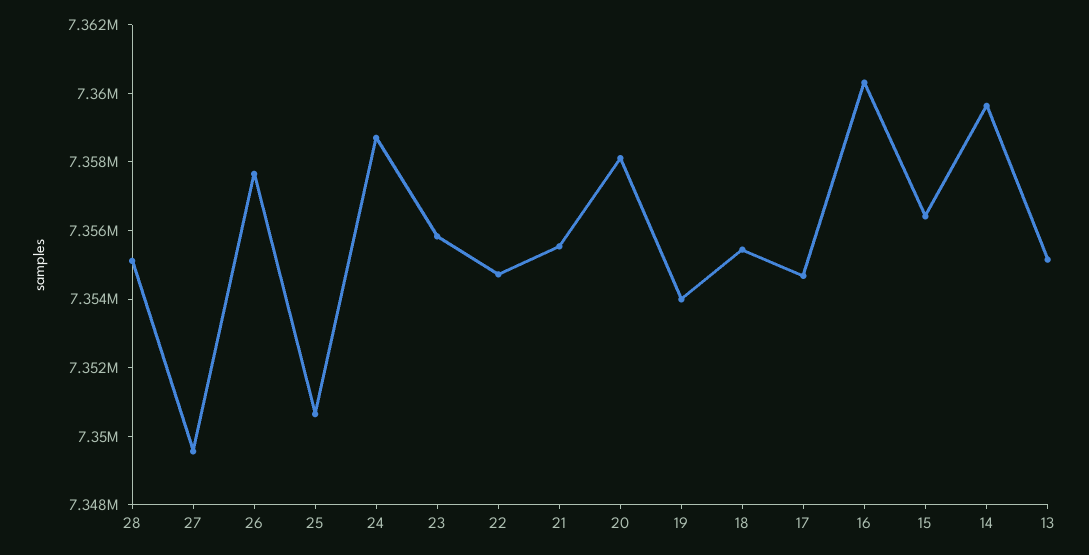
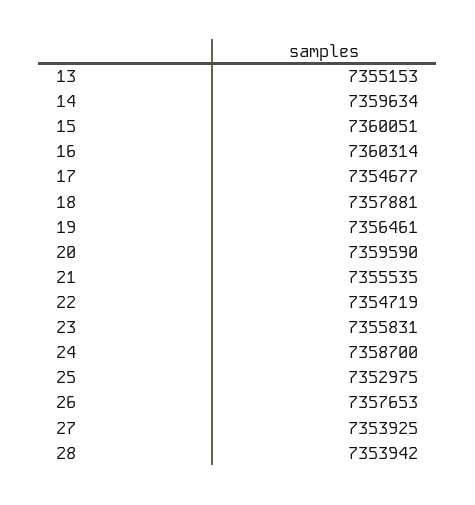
28: 7355000 -> 7353942
27: 7349500 -> 7353925
25: 7350500 -> 7352975
20: 7358000 -> 7359590
19: 7354000 -> 7356461
18: 7355500 -> 7357881
15: 7356500 -> 7360051

